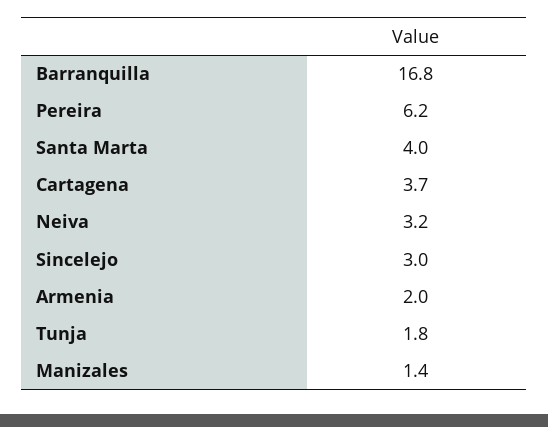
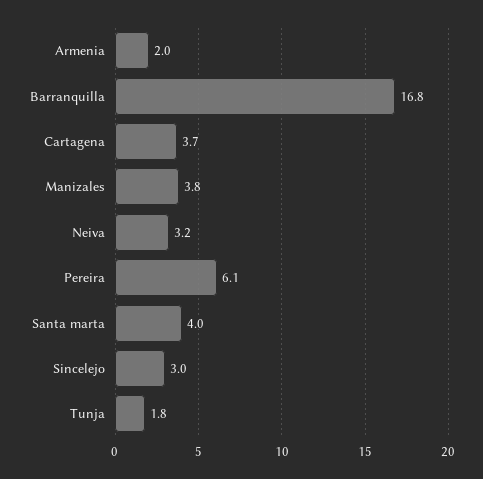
Pereira: 6.2 -> 6.1
Manizales: 1.4 -> 3.8

